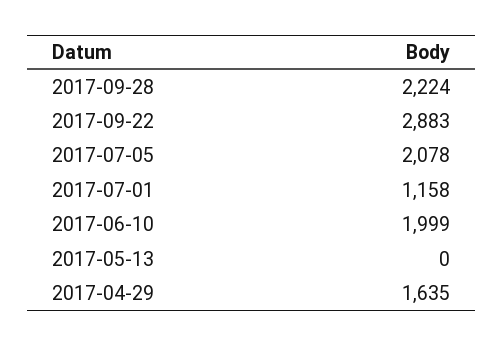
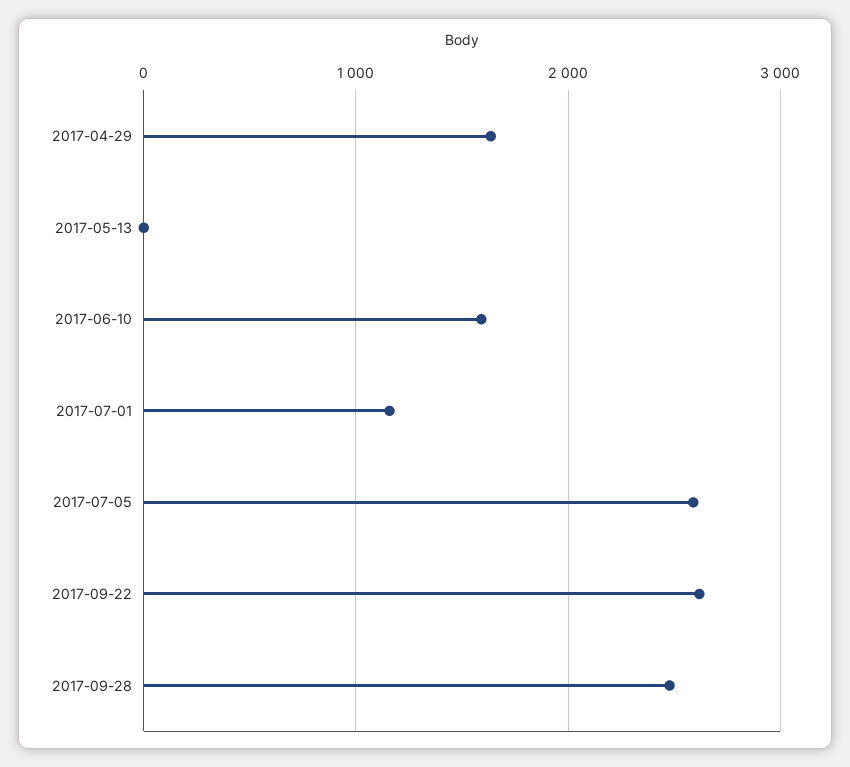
2017-09-28: 2224 -> 2500
2017-09-22: 2883 -> 2600
2017-07-05: 2078 -> 2600
2017-06-10: 1999 -> 1600

